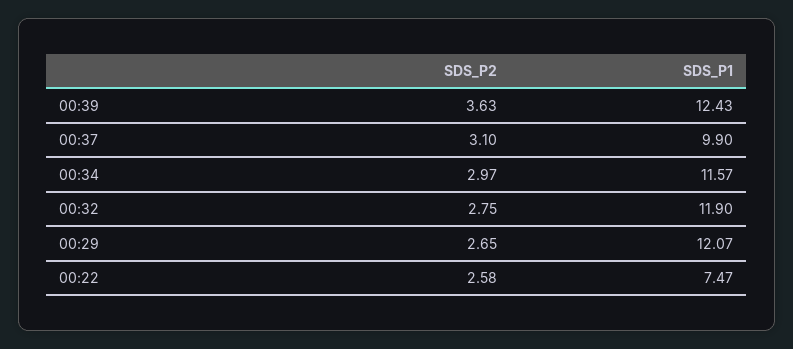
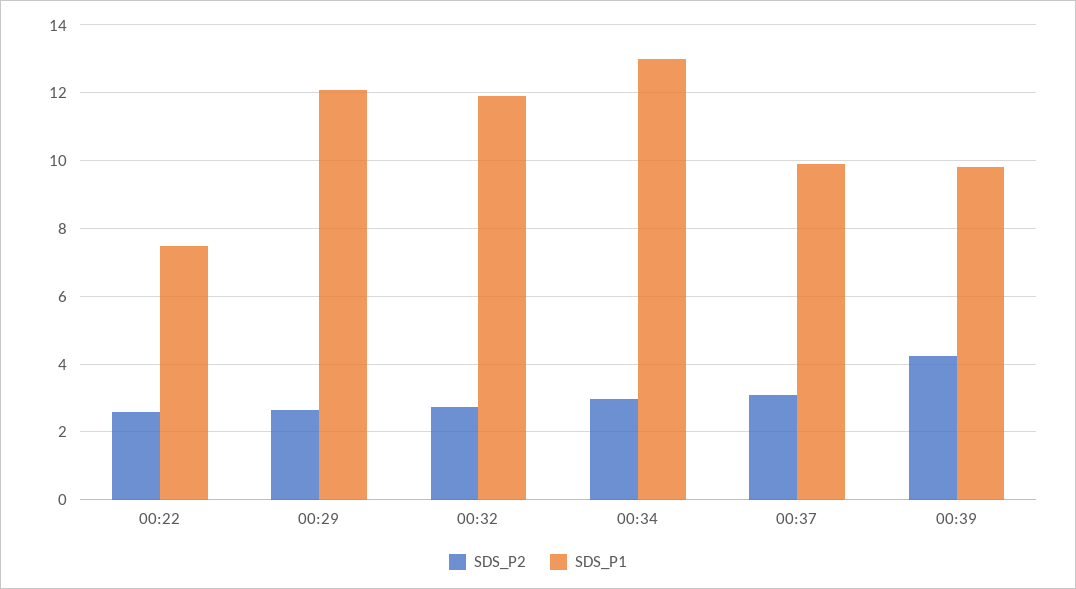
SDS_P2, 00:39: 3.63 -> 4.2
SDS_P1, 00:39: 12.43 -> 9.8
SDS_P1, 00:34: 11.57 -> 13

